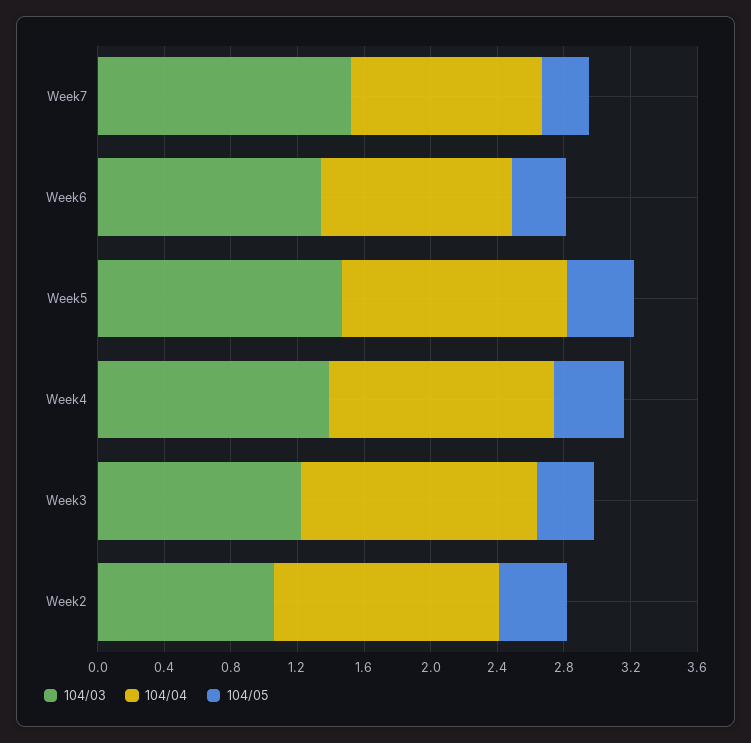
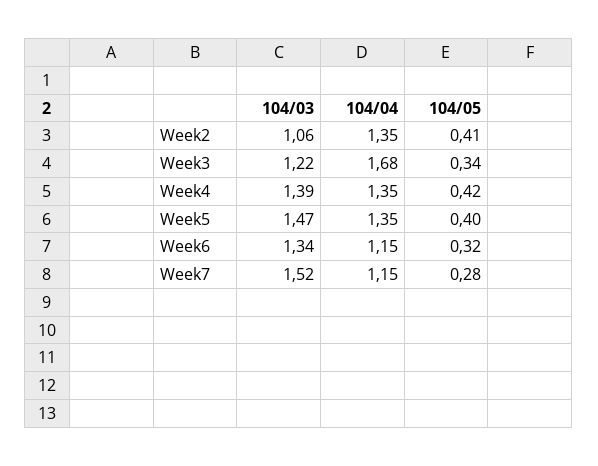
104/04, Week3: 1.4 -> 1.68

